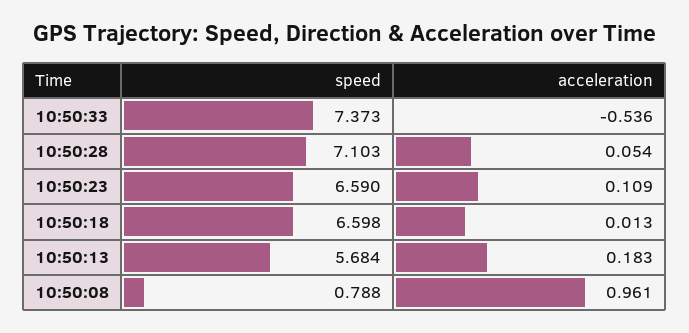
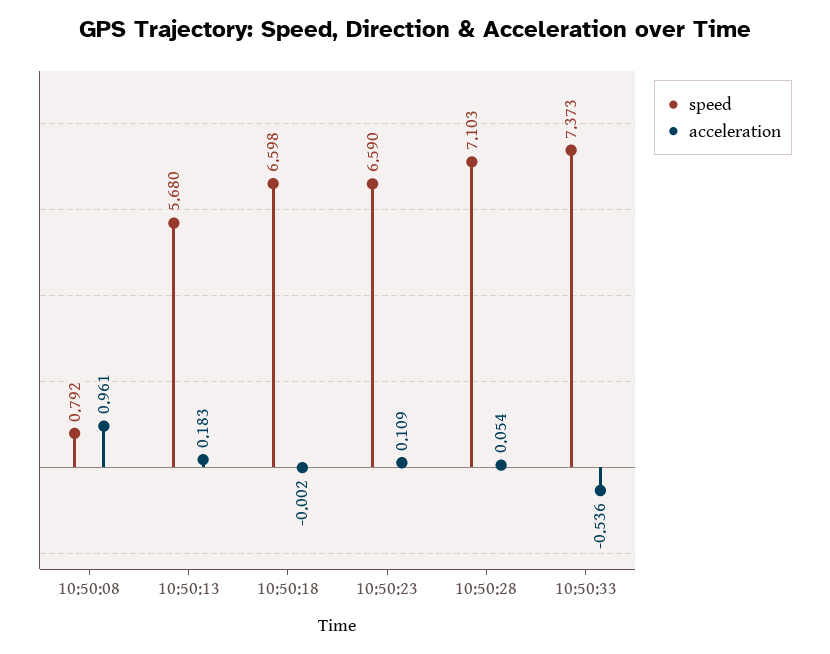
acceleration, 10:50:18: 0.013 -> -0.002
speed, 10:50:13: 5.684 -> 5.68
speed, 10:50:08: 0.788 -> 0.792

